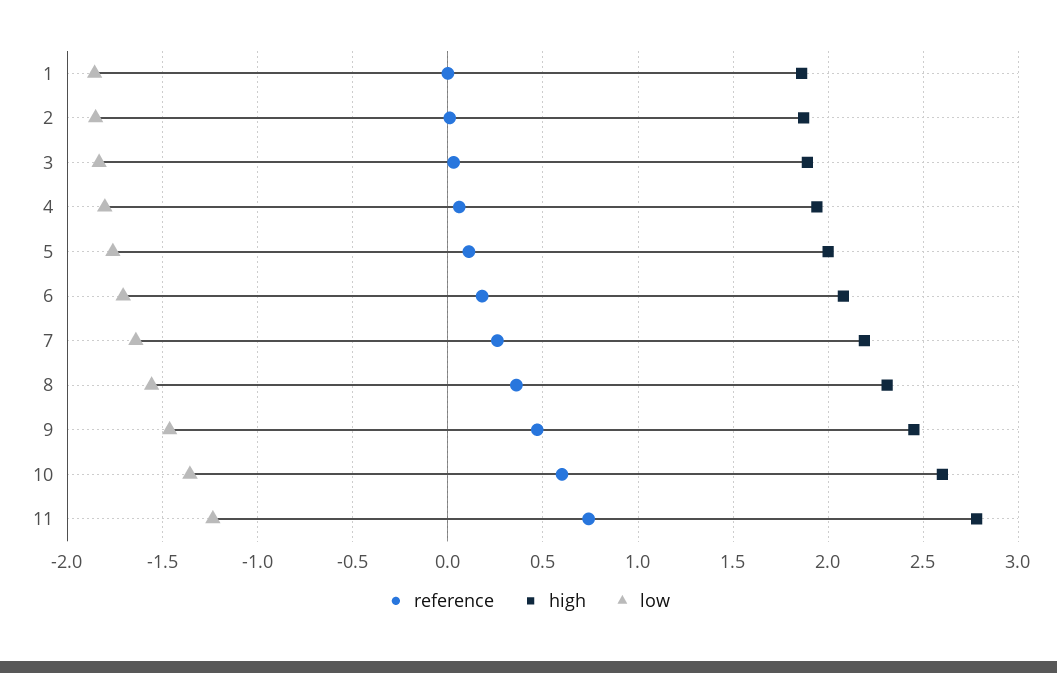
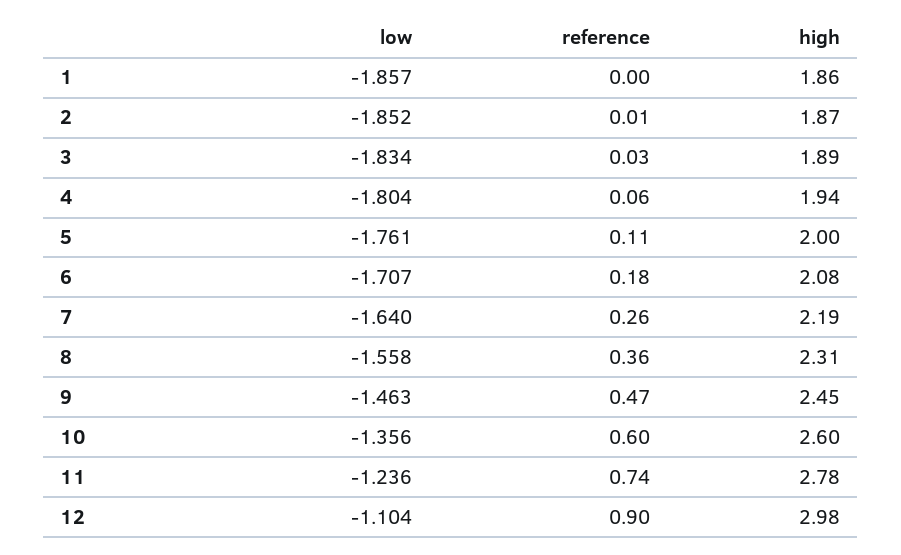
low, 12: none -> -1.104
reference, 12: none -> 0.9
high, 12: none -> 2.98

